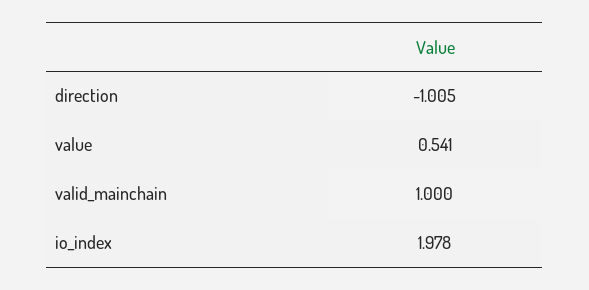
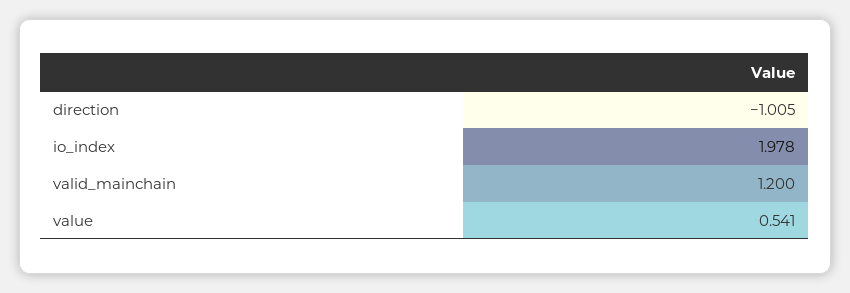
valid_mainchain: 1 -> 1.2

